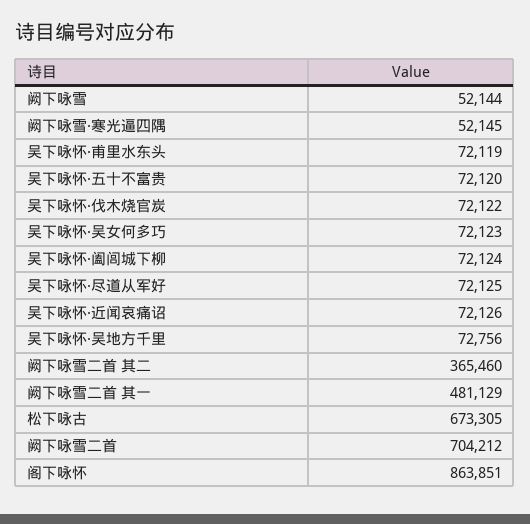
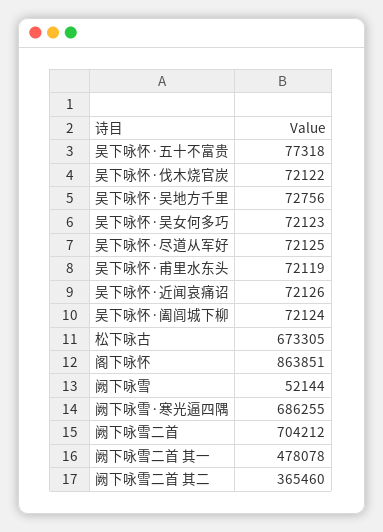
阙下咏雪·寒光逼四隅: 52145 -> 686255
吴下咏怀·五十不富贵: 72120 -> 77318
阙下咏雪二首 其一: 481129 -> 478078

